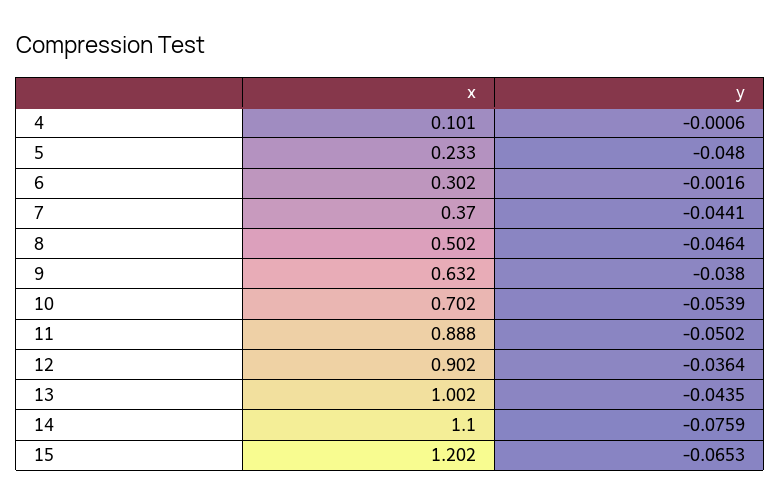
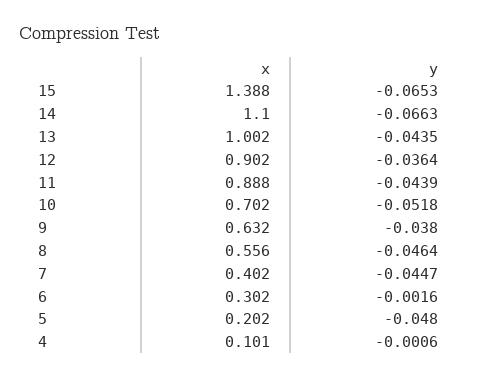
x, 5: 0.233 -> 0.202
x, 7: 0.37 -> 0.402
y, 7: -0.0441 -> -0.0447
x, 8: 0.502 -> 0.556
y, 10: -0.0539 -> -0.0518
y, 11: -0.0502 -> -0.0439
y, 14: -0.0759 -> -0.0663
x, 15: 1.202 -> 1.388

